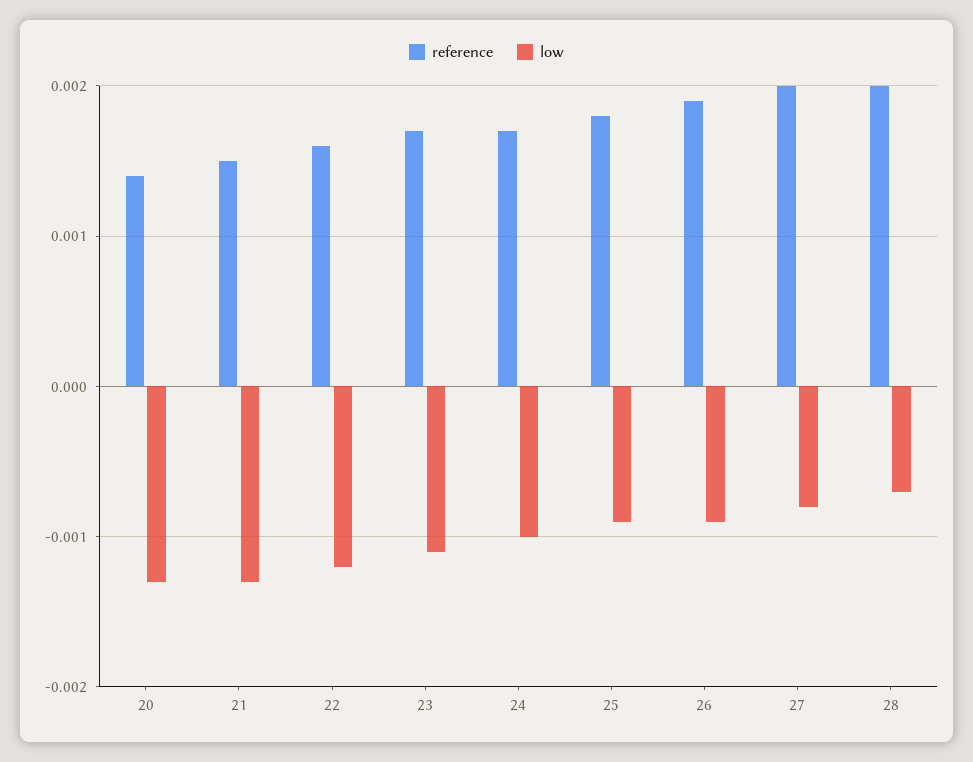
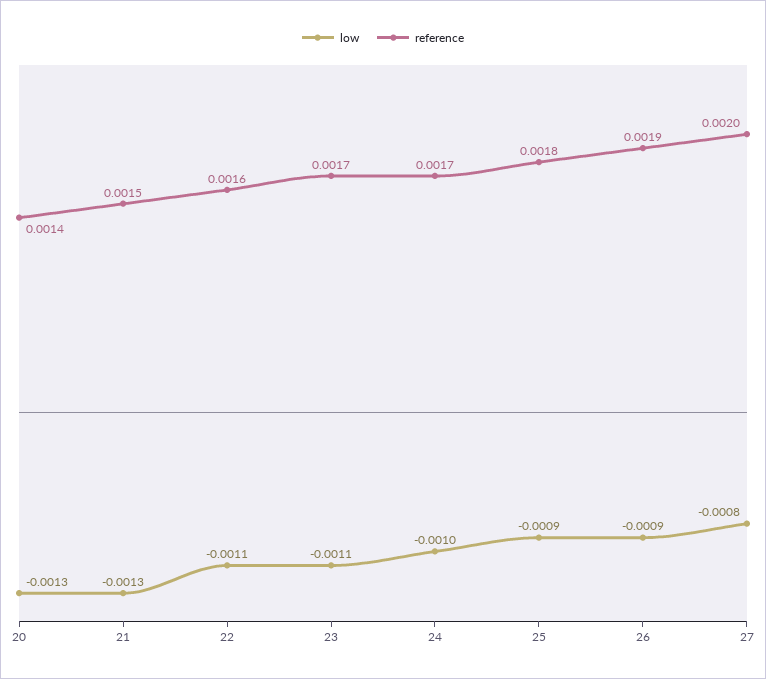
low, 22: -0.0012 -> -0.0011
reference, 28: 0.002 -> none
low, 28: -0.0007 -> none

